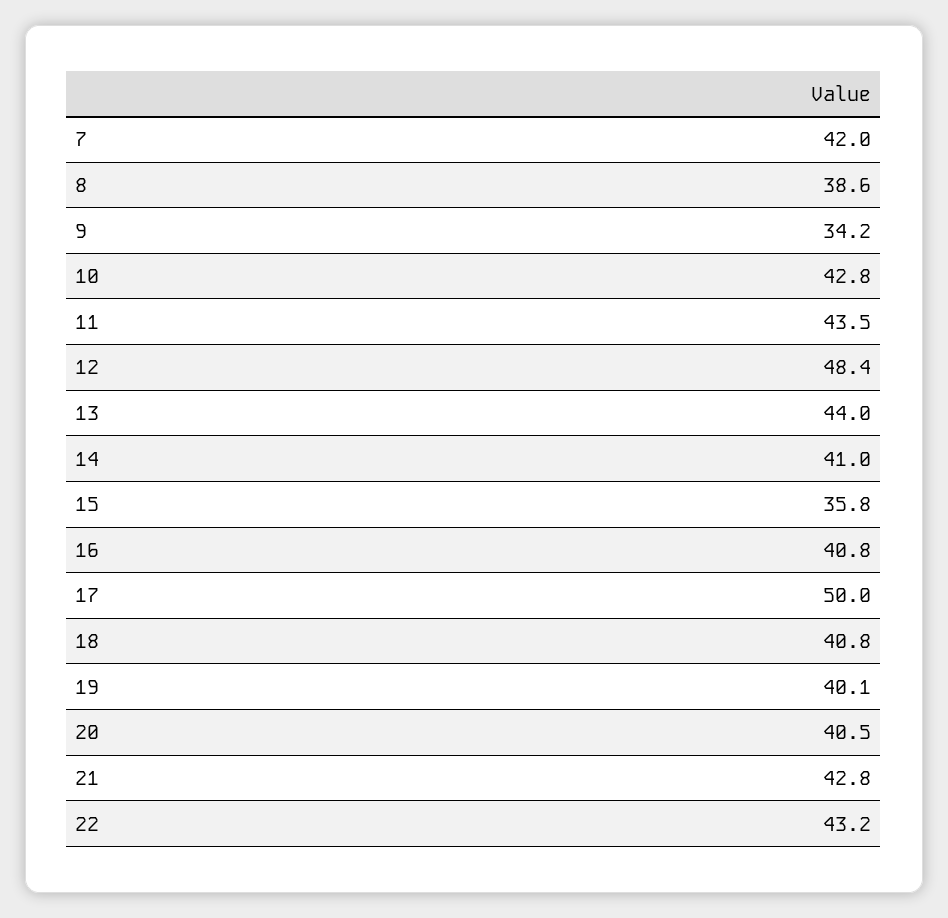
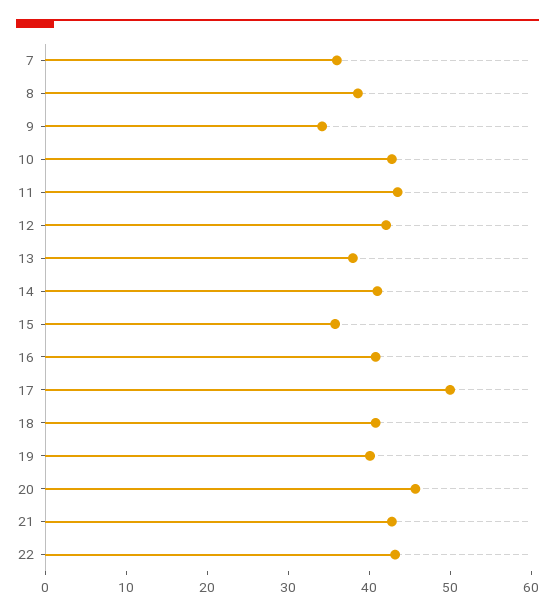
7: 42 -> 36
12: 48.4 -> 42
13: 44 -> 38
20: 40.5 -> 46

